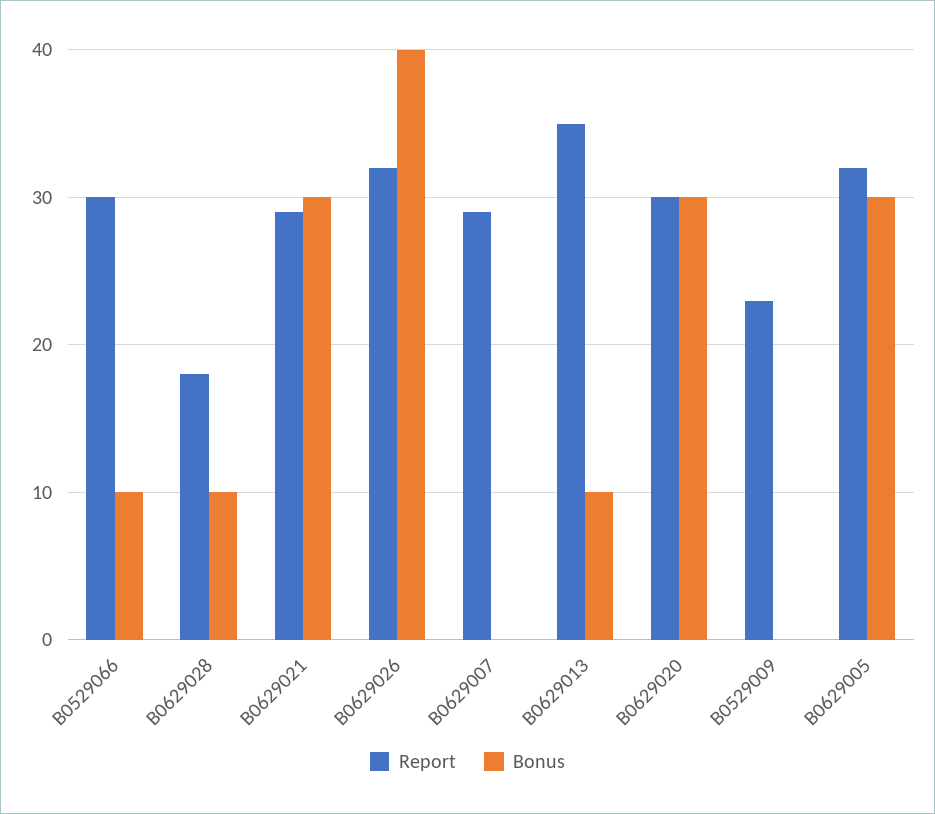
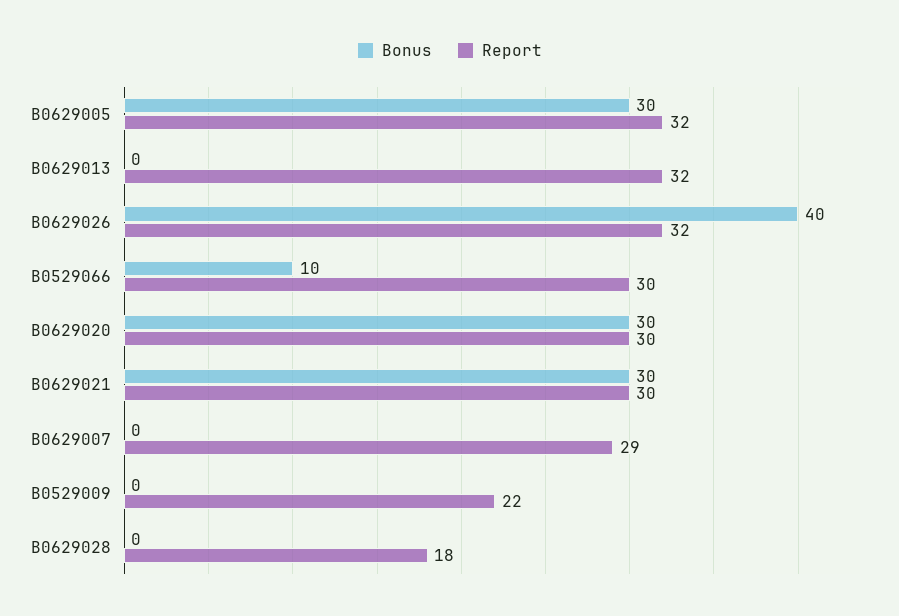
Bonus, B0629028: 10 -> 0
Report, B0629021: 29 -> 30
Report, B0629013: 35 -> 32
Bonus, B0629013: 10 -> 0
Report, B0529009: 23 -> 22

